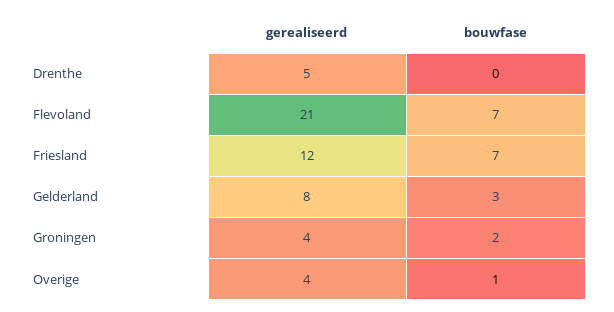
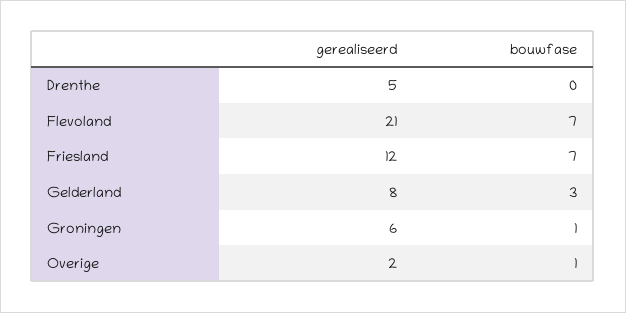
gerealiseerd, Groningen: 4 -> 6
bouwfase, Groningen: 2 -> 1
gerealiseerd, Overige: 4 -> 2

